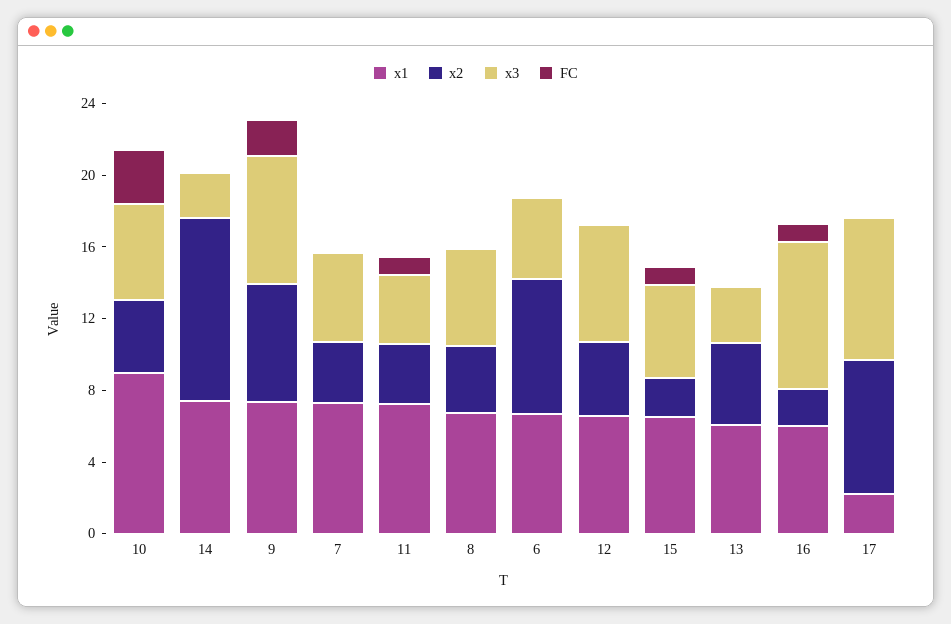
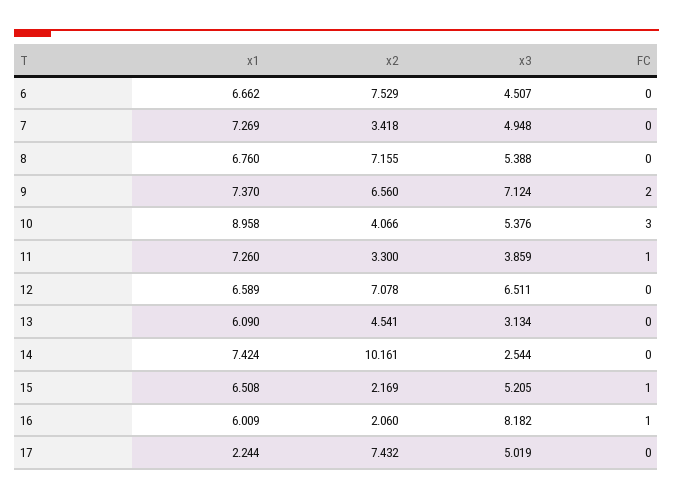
x2, 8: 4 -> 7.155
x2, 12: 4 -> 7.078
x3, 17: 8 -> 5.019

